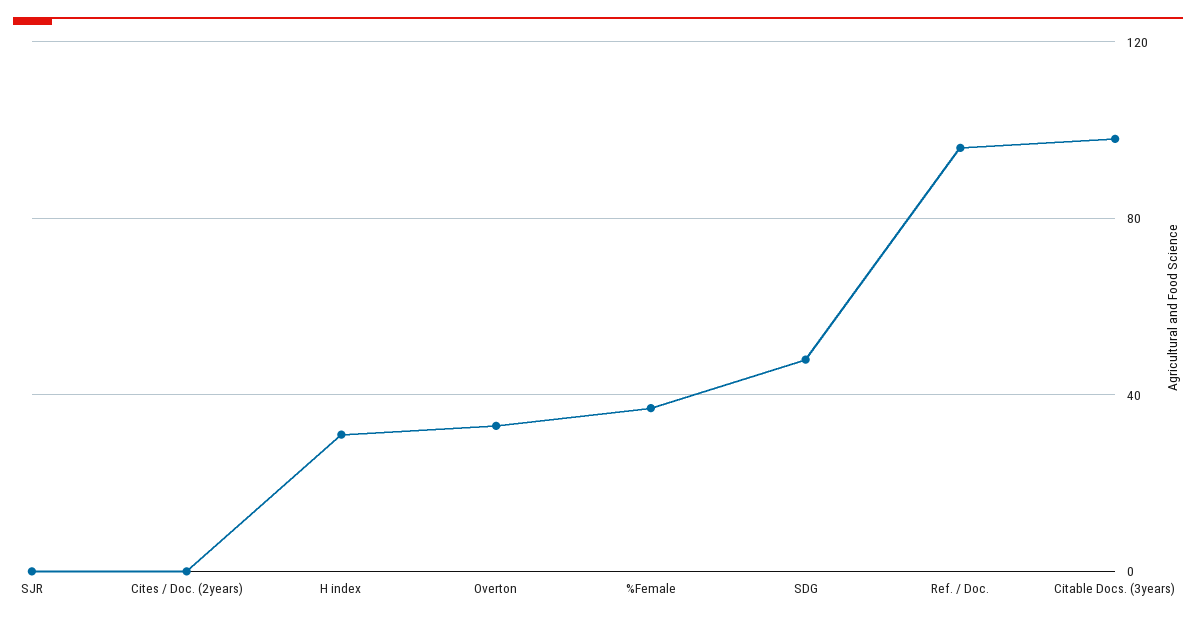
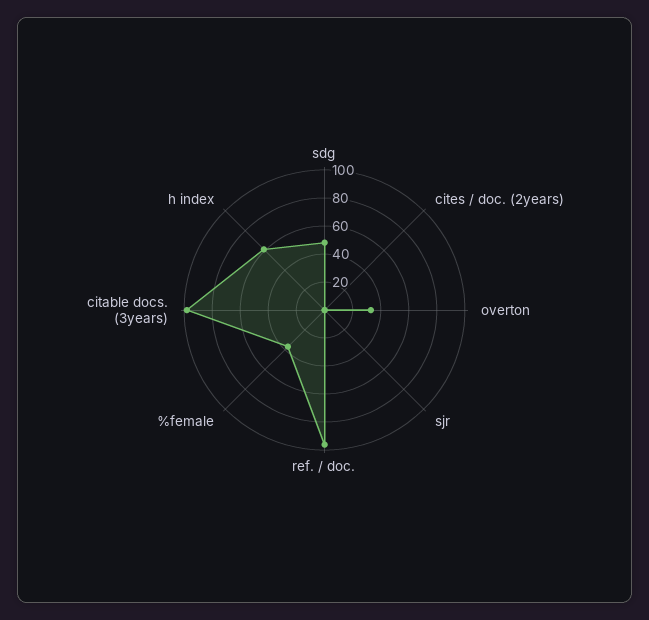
H index: 30 -> 60

